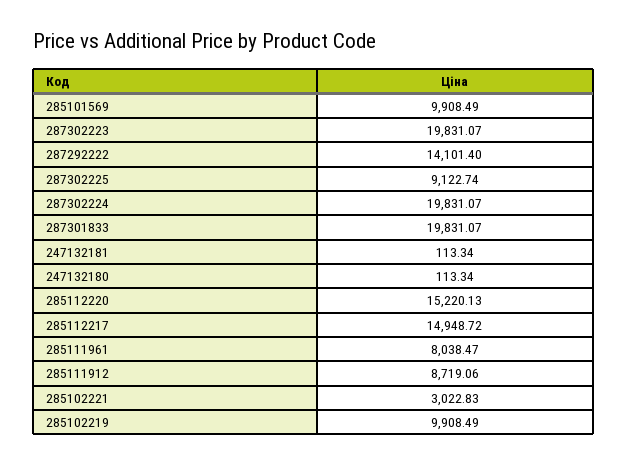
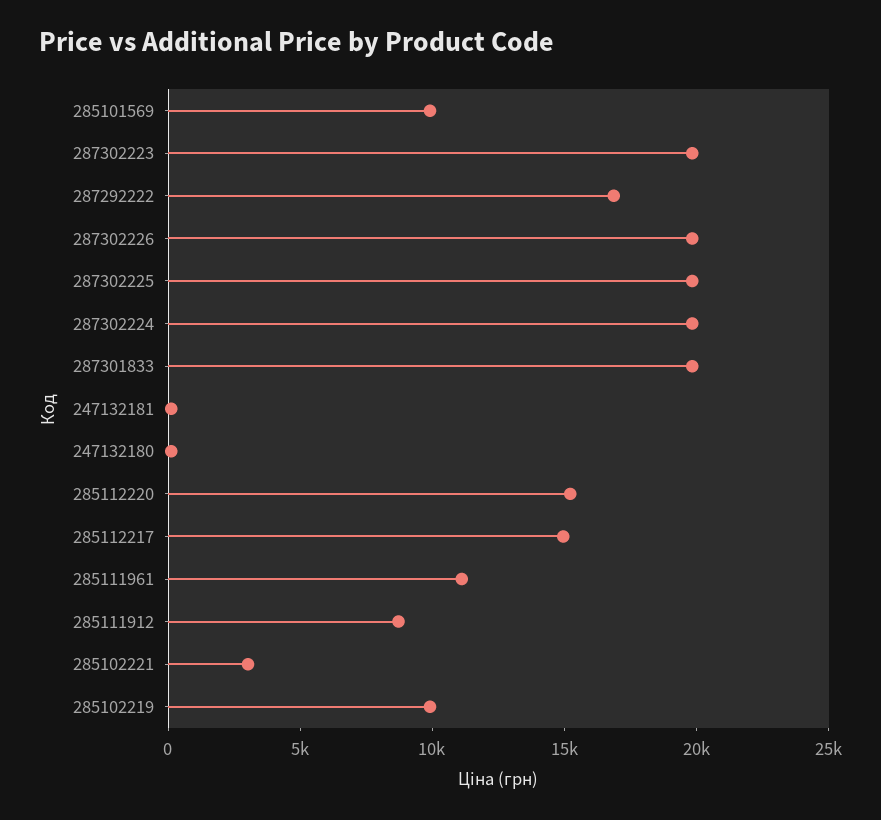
287292222: 14101.4 -> 17000
287302225: 9122.74 -> 20000
285111961: 8038.47 -> 11000
287302226: none -> 20000

